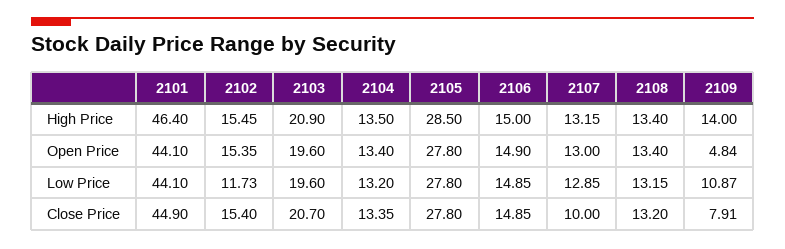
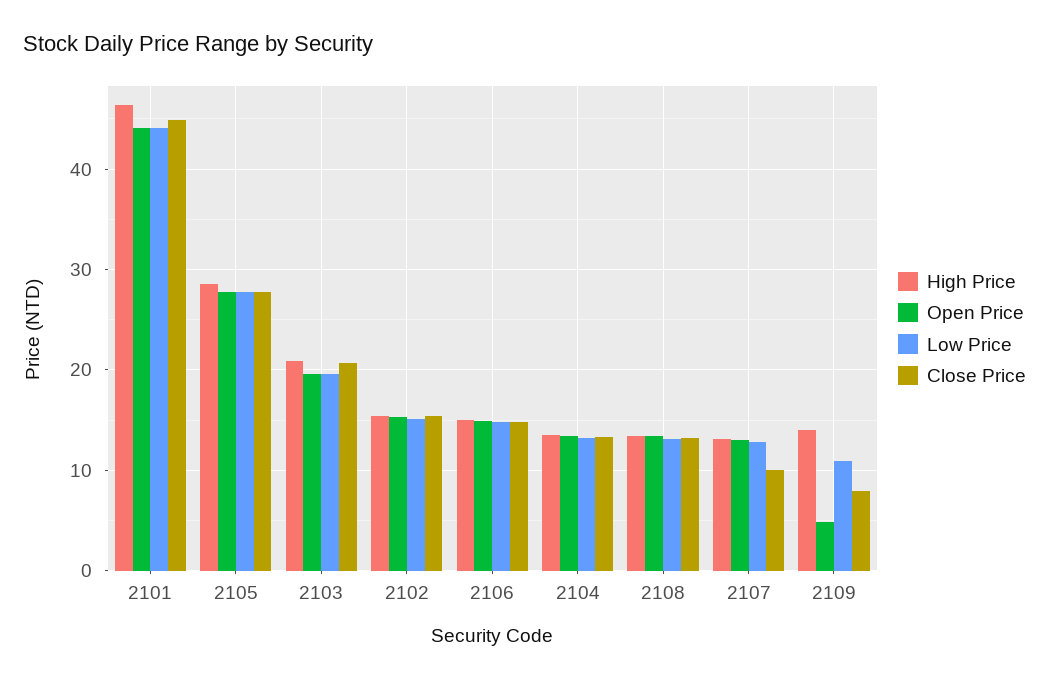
Low Price, 2102: 11.73 -> 15

